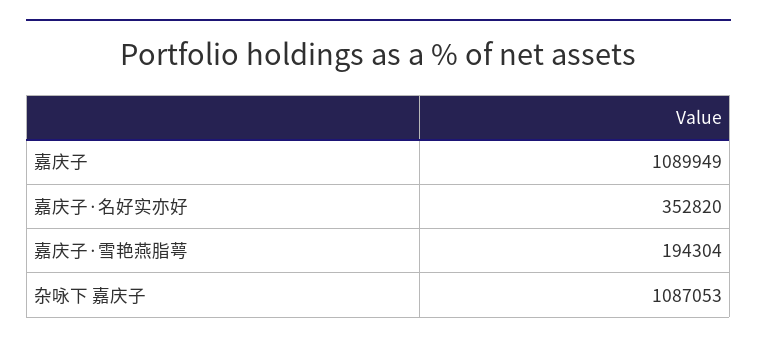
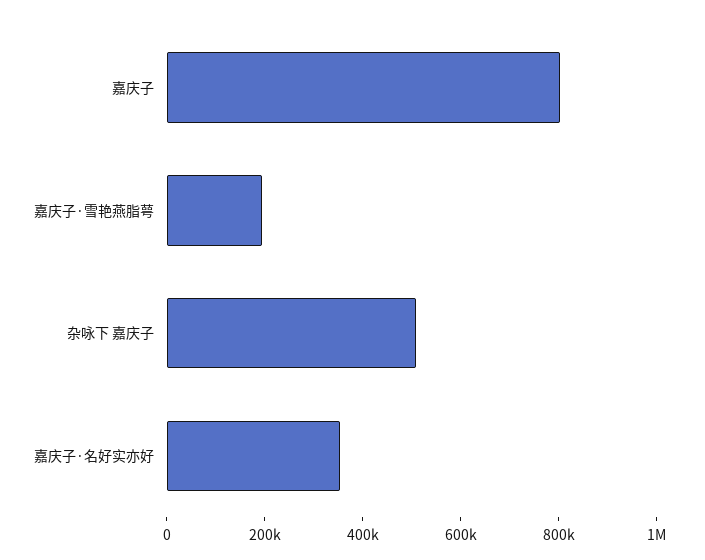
嘉庆子: 1089949 -> 800000
杂咏下 嘉庆子: 1087053 -> 500000

